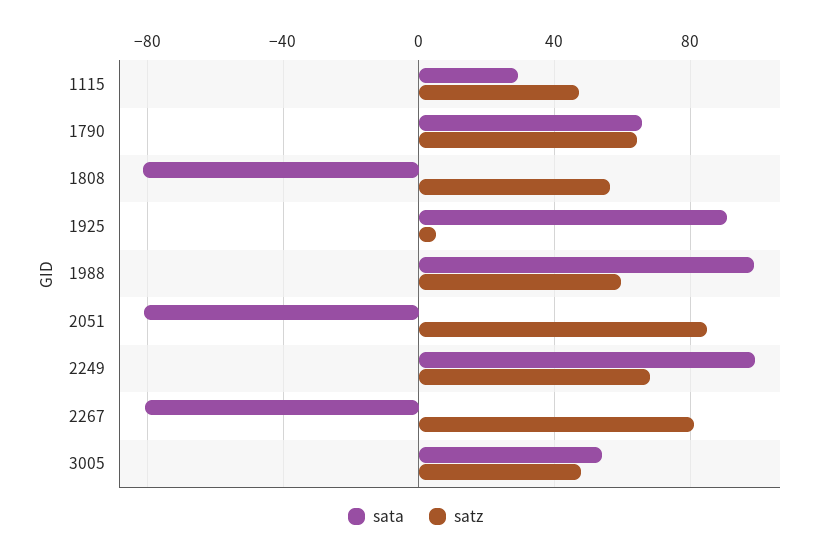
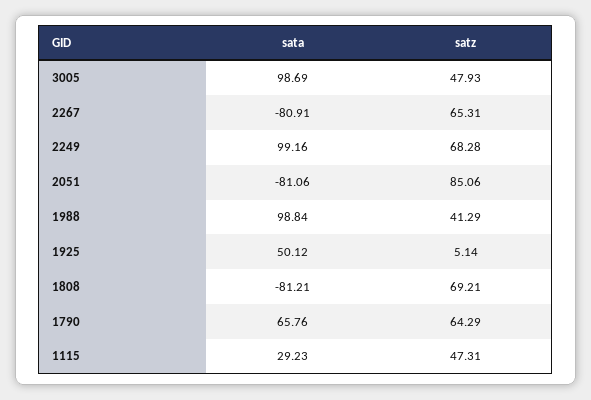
satz, 1808: 55 -> 69.21
sata, 1925: 90 -> 50.12
satz, 1988: 60 -> 41.29
satz, 2267: 80 -> 65.31
sata, 3005: 55 -> 98.69

